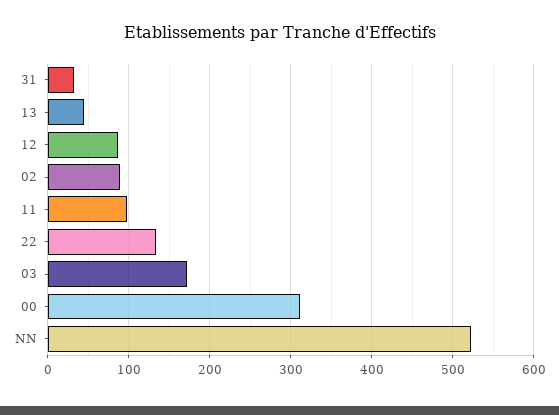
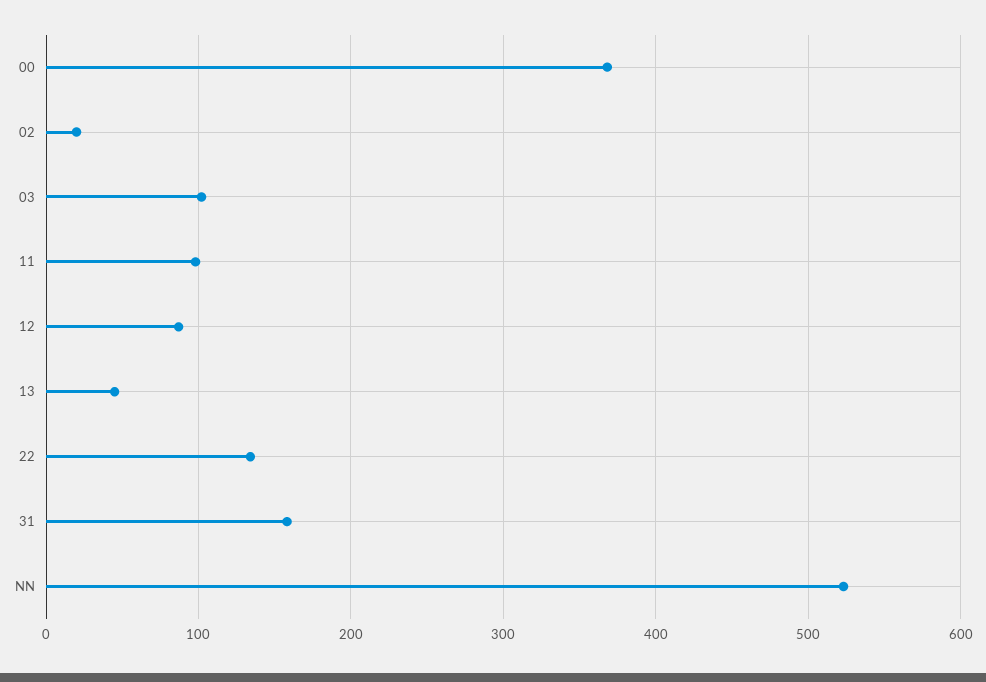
31: 30 -> 160
02: 90 -> 20
03: 170 -> 100
00: 310 -> 370

